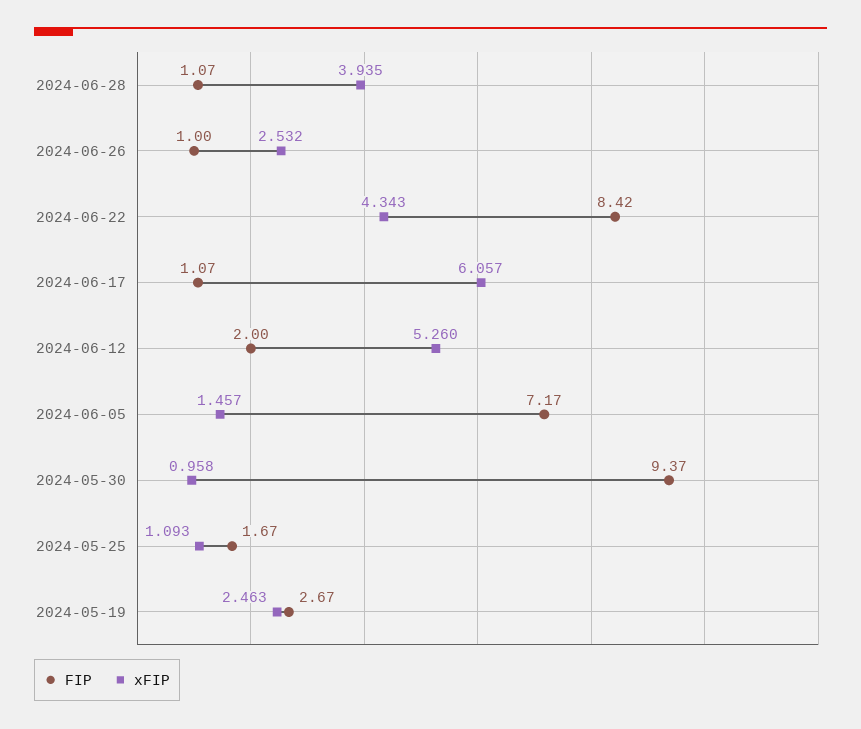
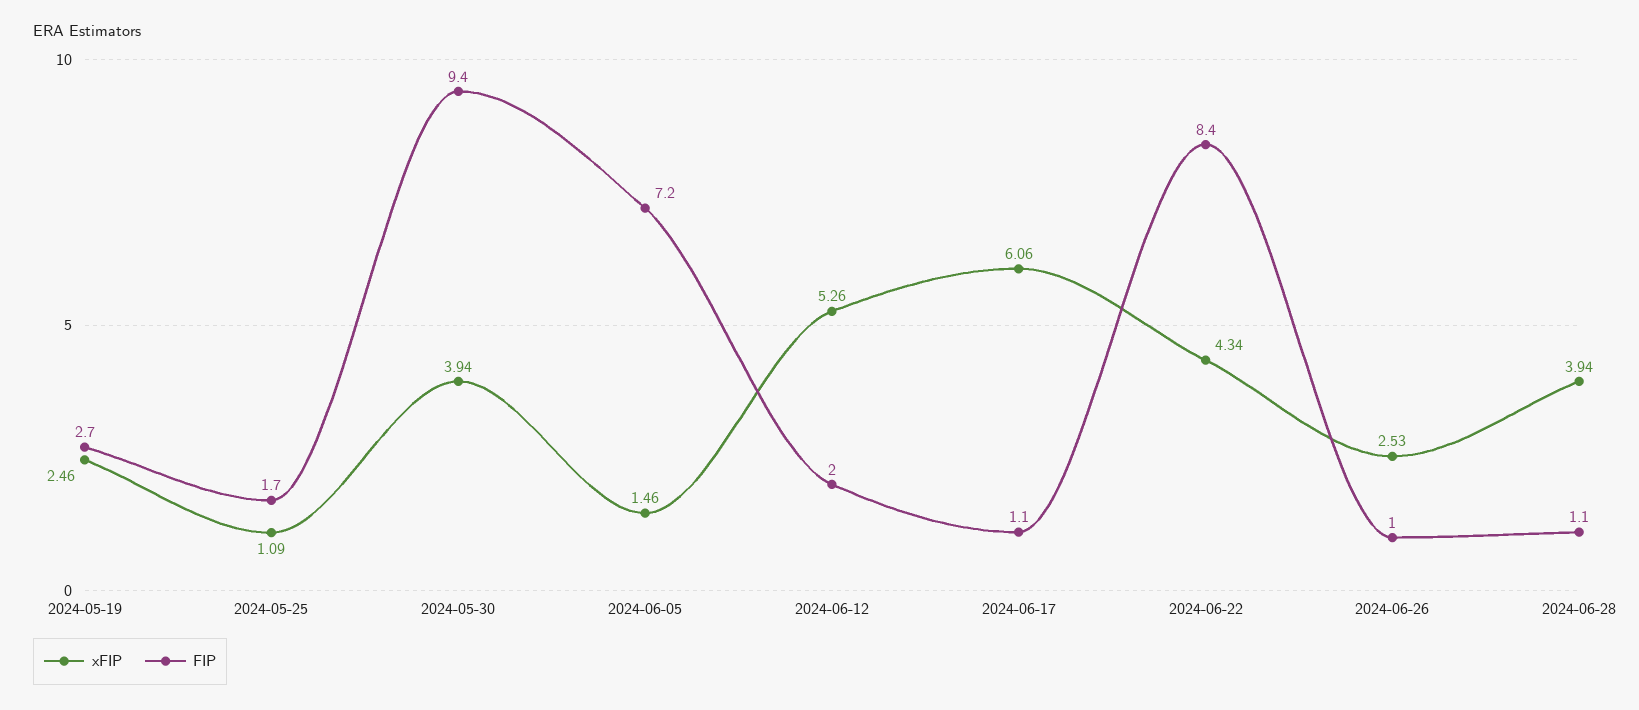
xFIP, 2024-05-30: 0.958 -> 3.94

